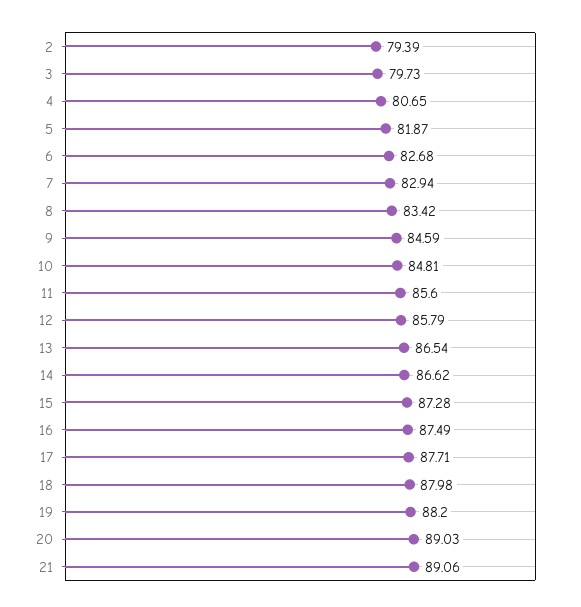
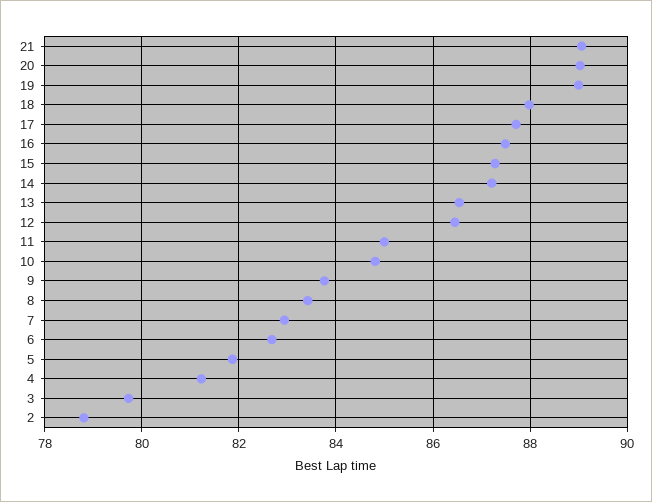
2: 79.39 -> 78.8
4: 80.65 -> 81.2
9: 84.59 -> 83.8
11: 85.6 -> 85
12: 85.79 -> 86.4
14: 86.62 -> 87.2
19: 88.2 -> 89

